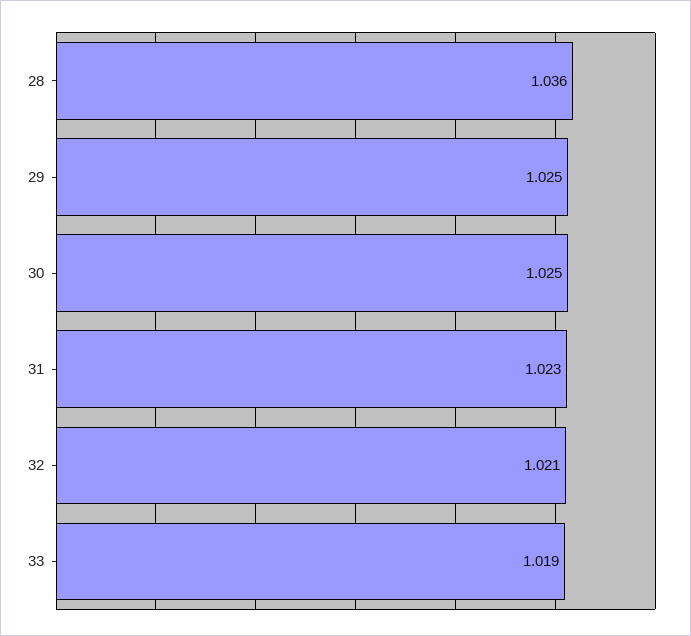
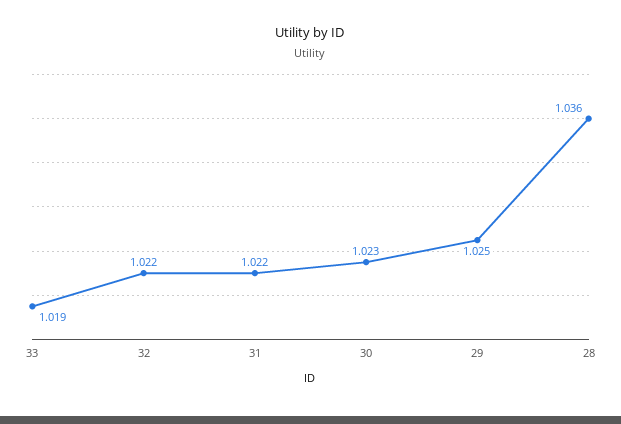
30: 1.025 -> 1.023
31: 1.023 -> 1.022
32: 1.021 -> 1.022

